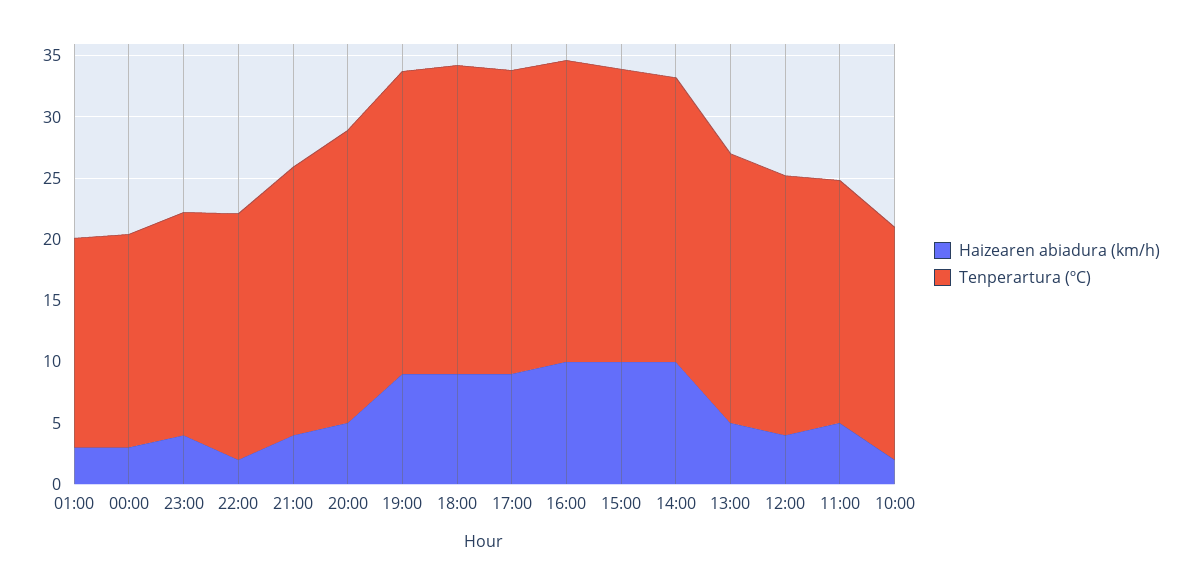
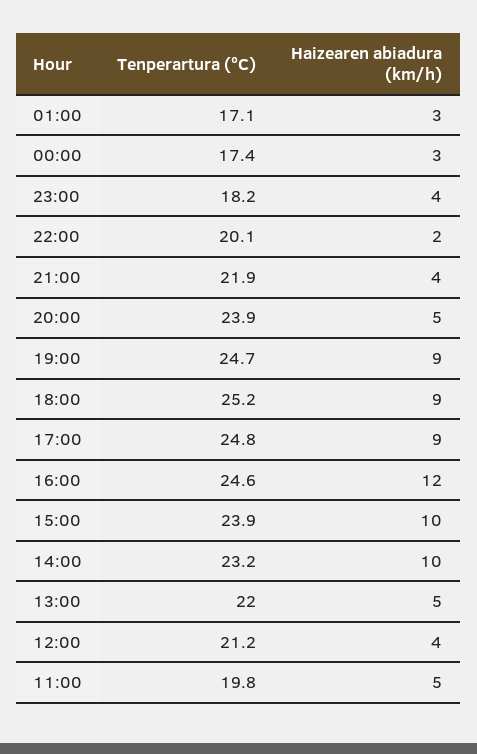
Haizearen abiadura (km/h), 16:00: 10 -> 12
Haizearen abiadura (km/h), 10:00: 2 -> none
Tenperartura (ºC), 10:00: 19 -> none

